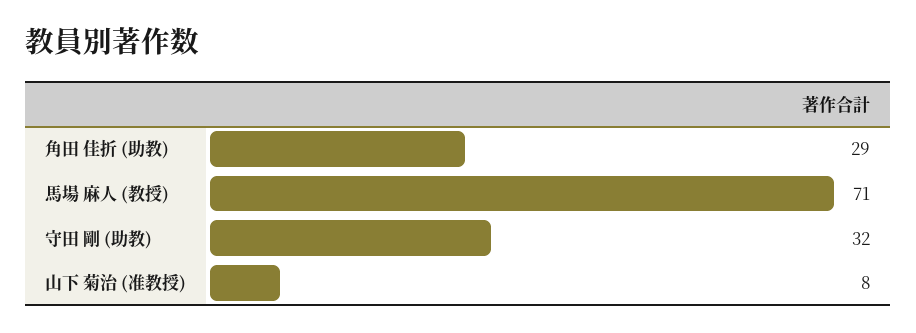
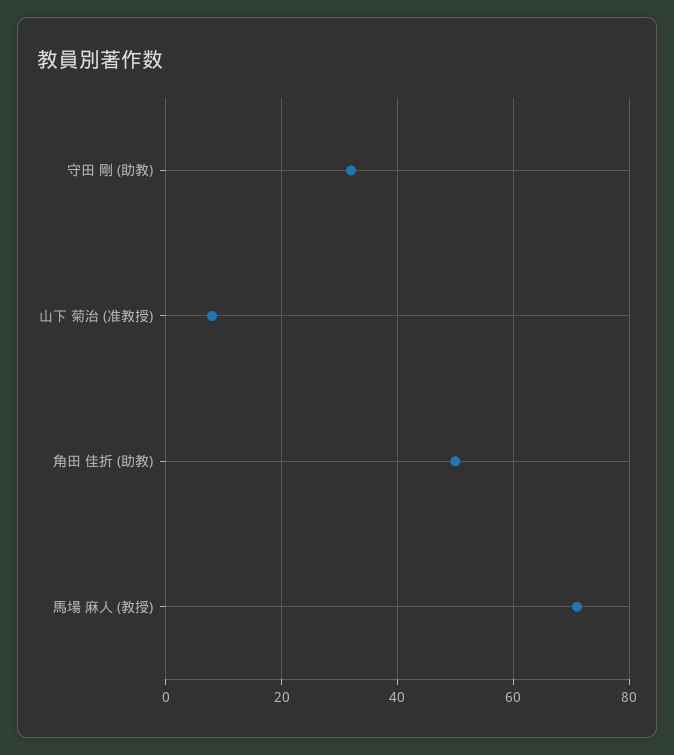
角田 佳折 (助教): 29 -> 50

